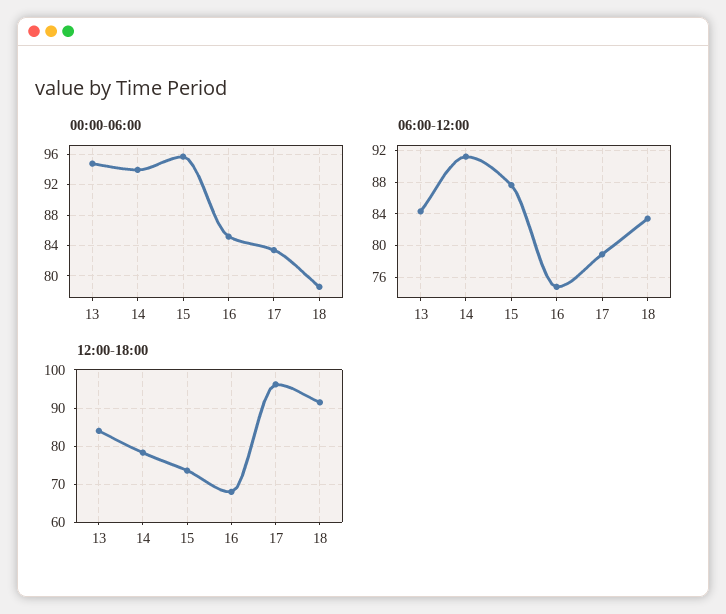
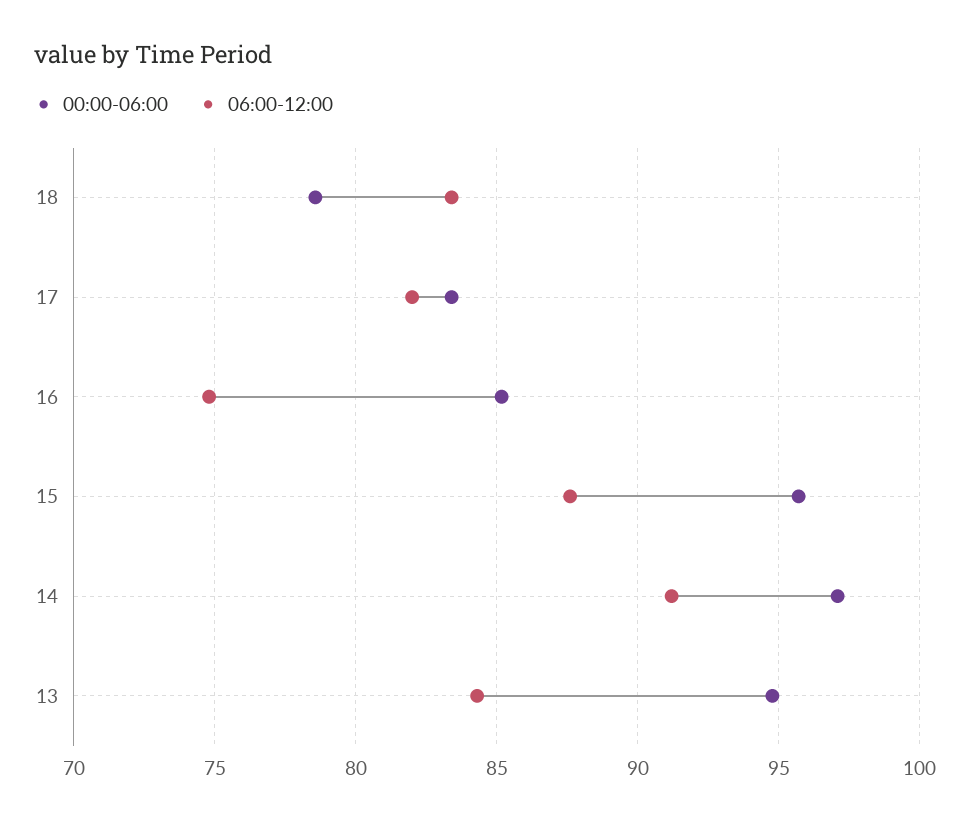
00:00-06:00, 14: 94 -> 97
06:00-12:00, 17: 79 -> 82
12:00-18:00, 13: 84 -> none
12:00-18:00, 14: 78 -> none
12:00-18:00, 15: 74 -> none
12:00-18:00, 16: 68 -> none
12:00-18:00, 17: 96 -> none
12:00-18:00, 18: 92 -> none

